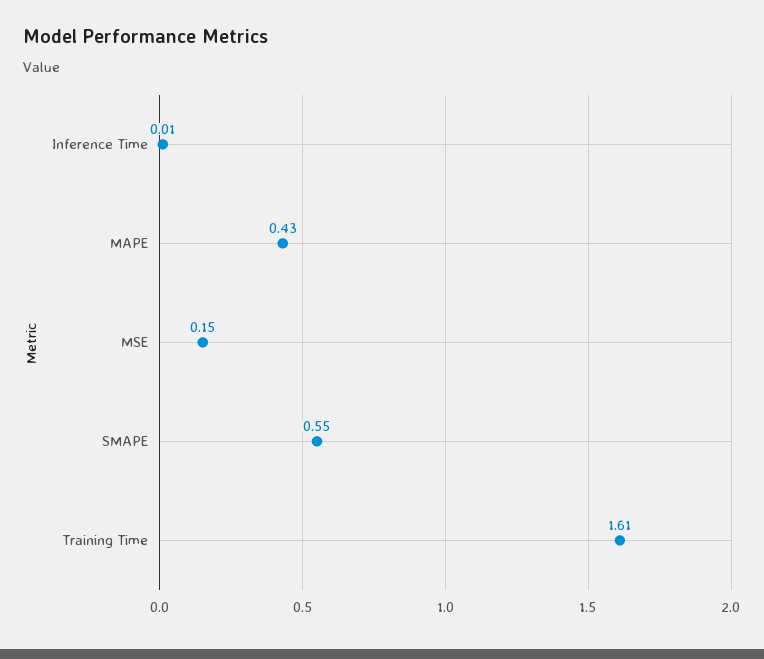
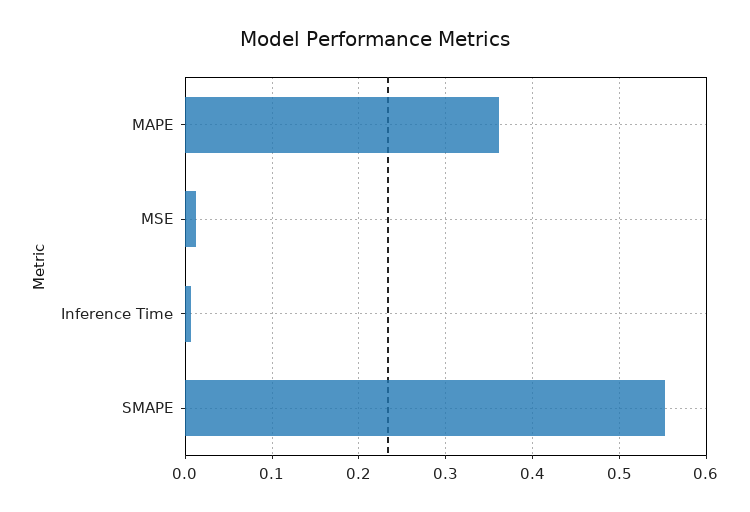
MAPE: 0.43 -> 0.36
MSE: 0.15 -> 0.01
Training Time: 1.61 -> none

